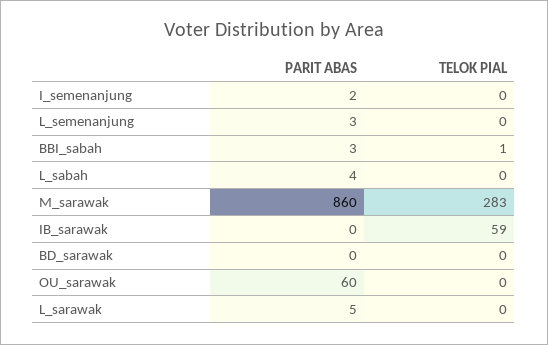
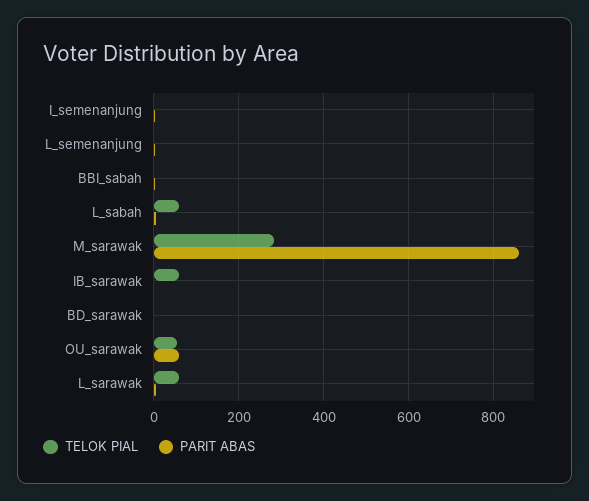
TELOK PIAL, L_sabah: 0 -> 60
TELOK PIAL, OU_sarawak: 0 -> 60
TELOK PIAL, L_sarawak: 0 -> 60

